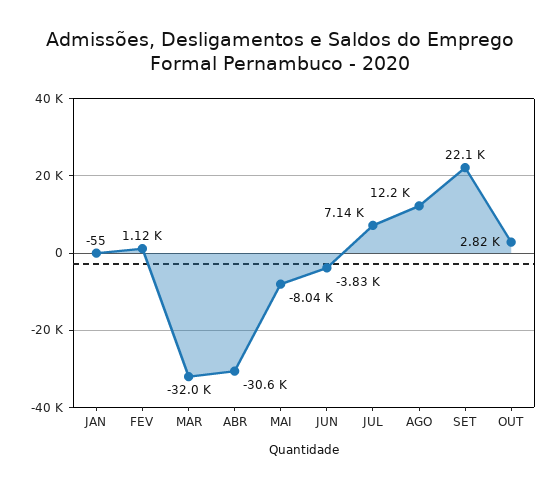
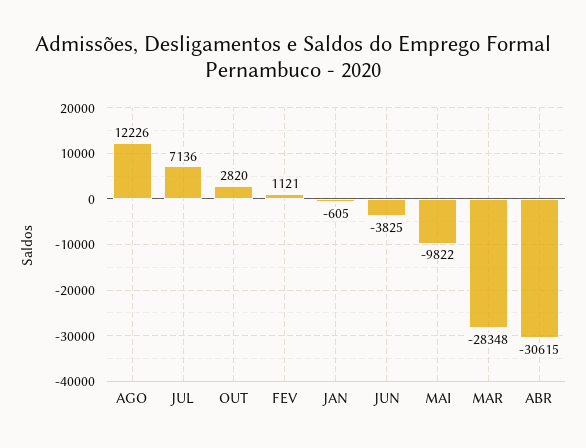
JAN: -55 -> -605
MAR: -32000 -> -28348
MAI: -8040 -> -9822
SET: 22100 -> none

